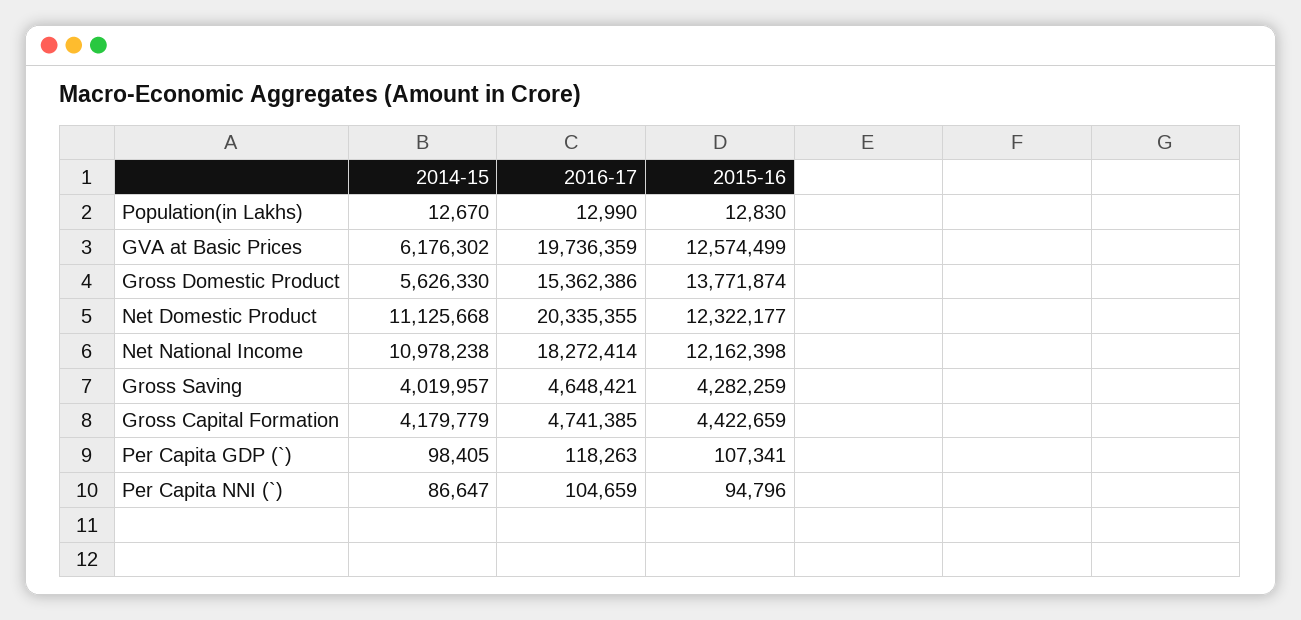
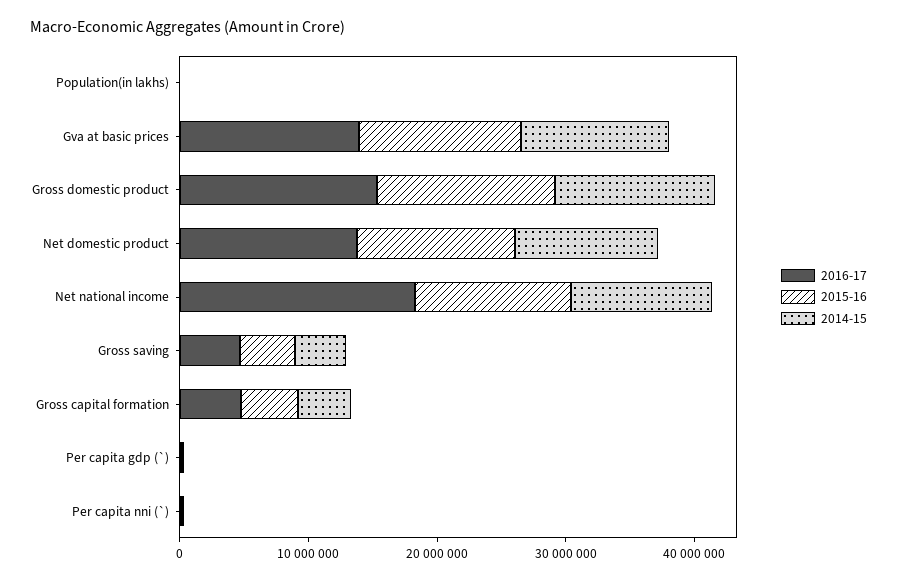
2014-15, GVA at Basic Prices: 6176302 -> 12000000
2016-17, GVA at Basic Prices: 19736359 -> 14000000
2014-15, Gross Domestic Product: 5626330 -> 12000000
2016-17, Net Domestic Product: 20335355 -> 14000000

